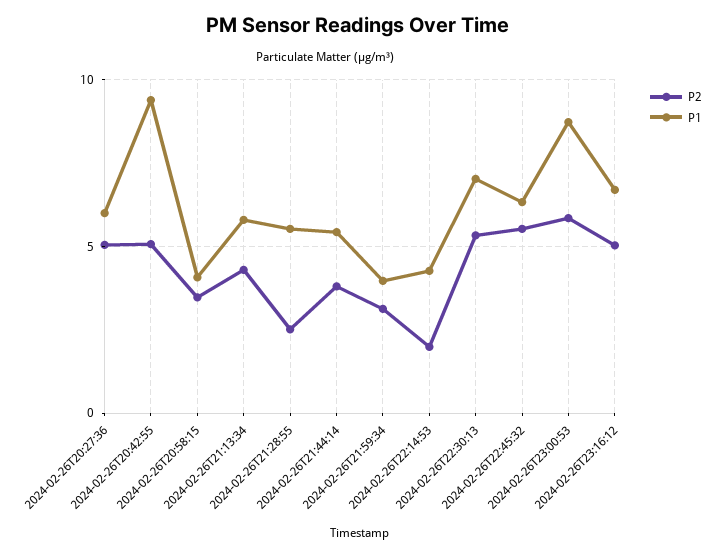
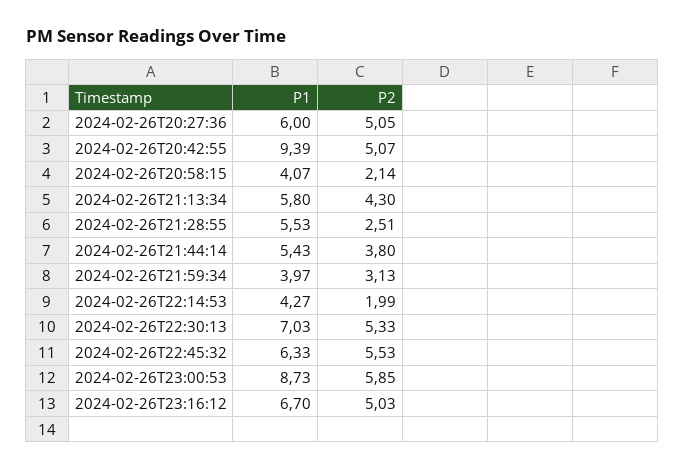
P2, 2024-02-26T20:58:15: 3.5 -> 2.14

